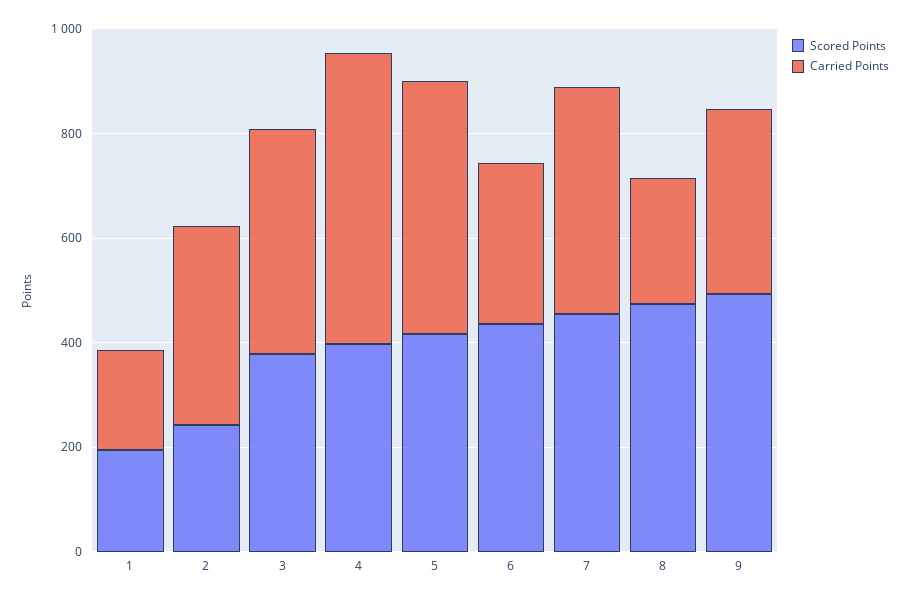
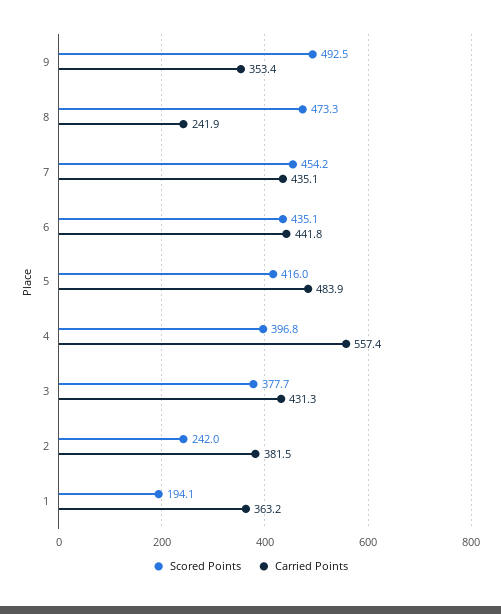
Carried Points, 1: 200 -> 363.2
Carried Points, 6: 300 -> 441.8

